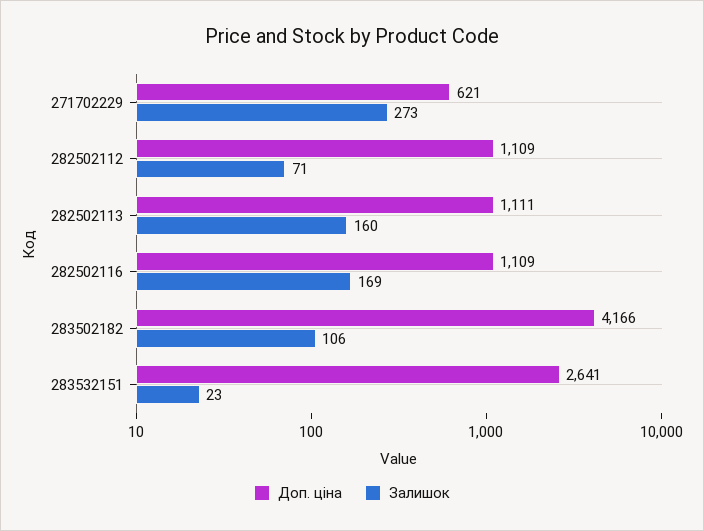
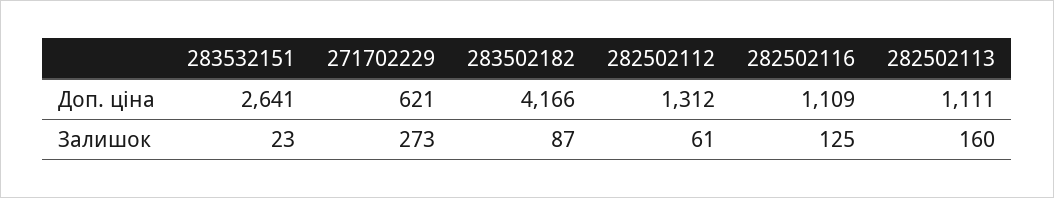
Доп. ціна, 282502112: 1109 -> 1312
Залишок, 282502112: 71 -> 61
Залишок, 282502116: 169 -> 125
Залишок, 283502182: 106 -> 87

